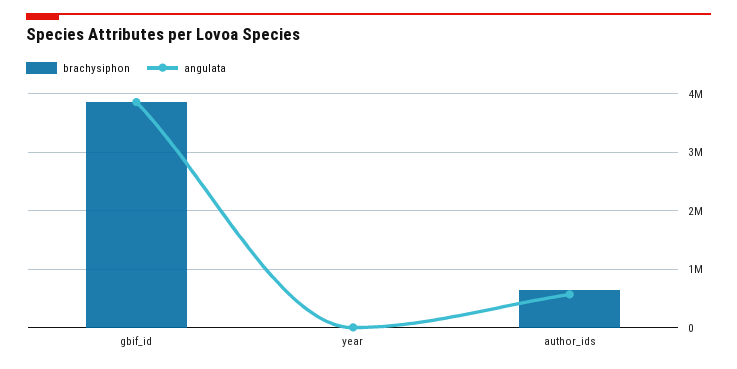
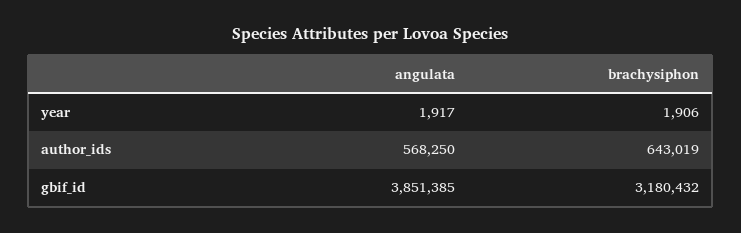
brachysiphon, gbif_id: 3800000 -> 3180432

